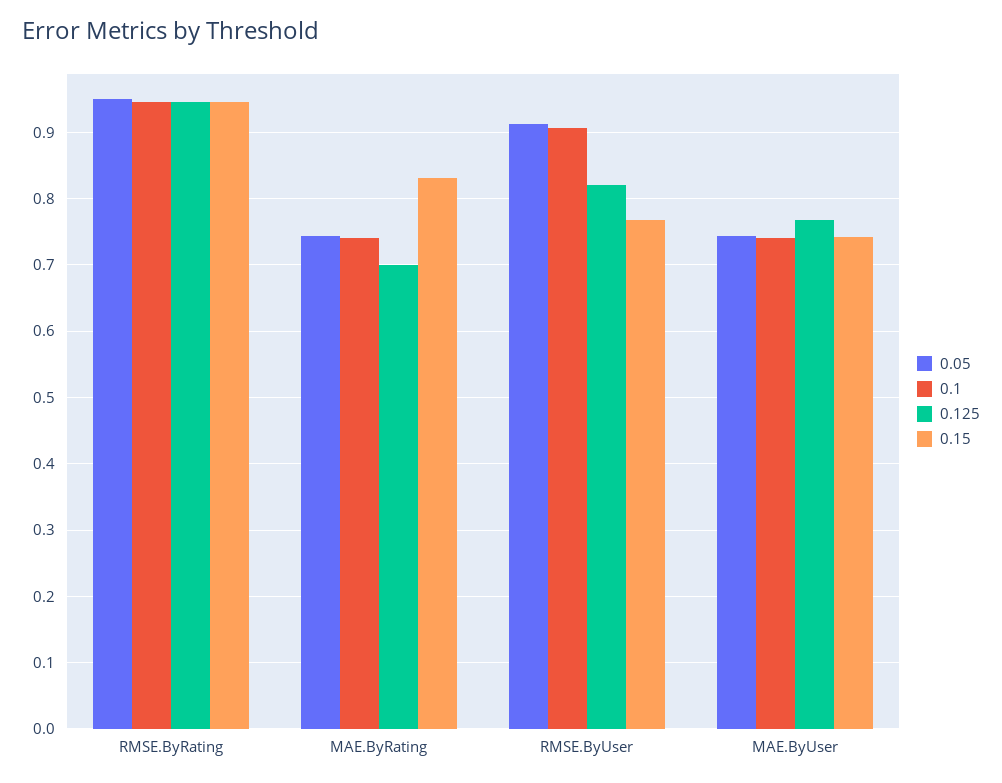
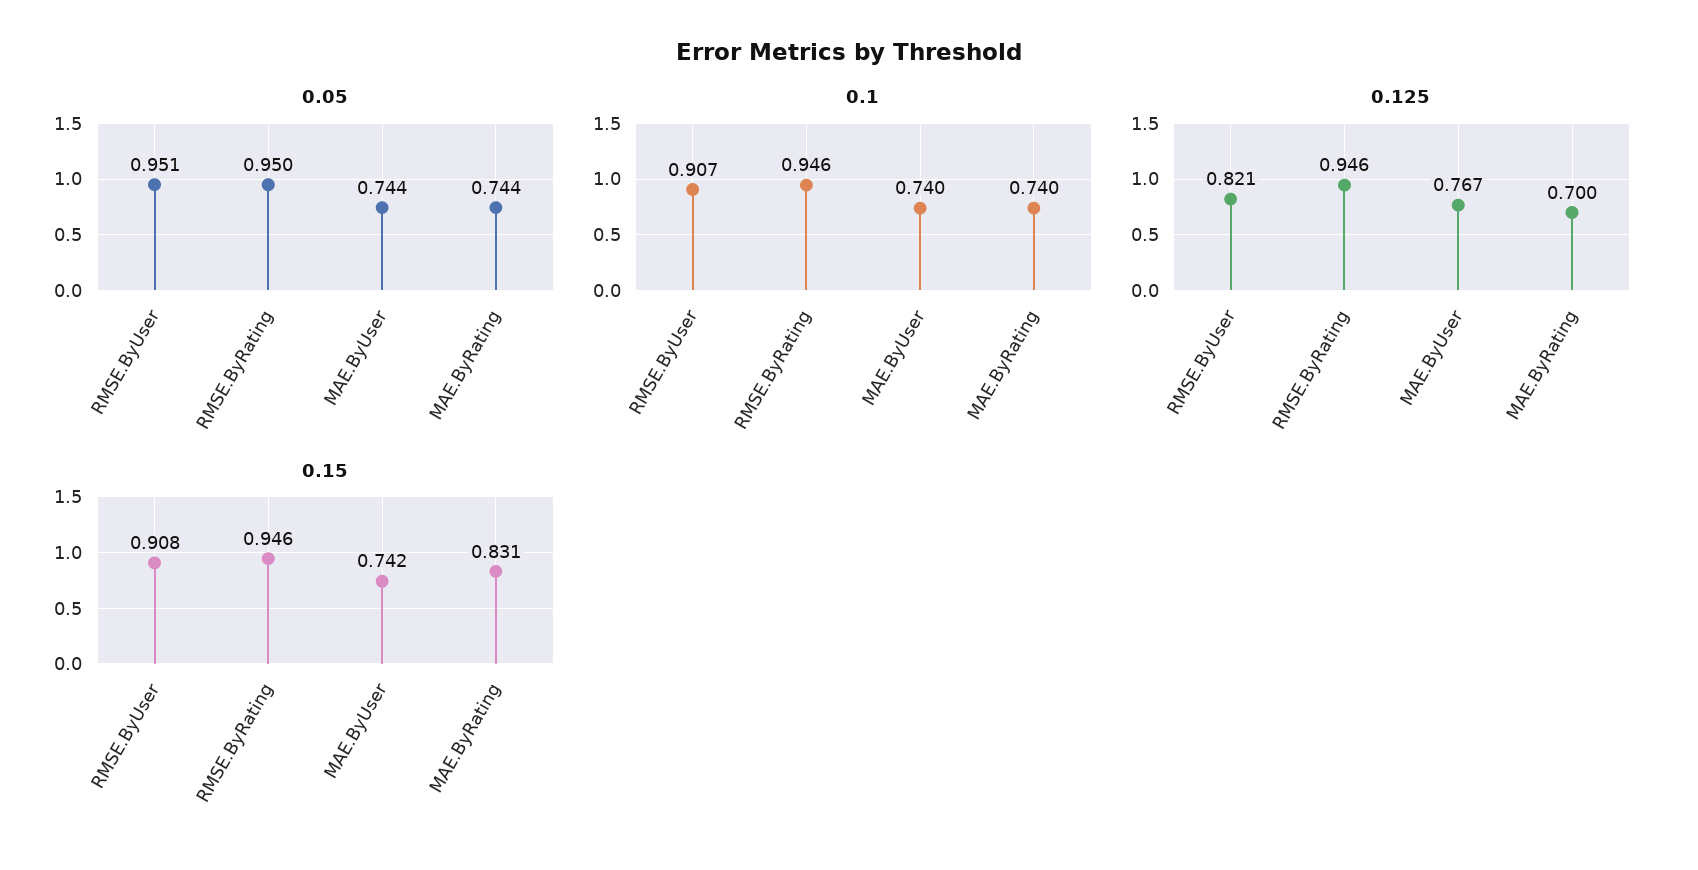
0.05, RMSE.ByUser: 0.91 -> 0.951
0.15, RMSE.ByUser: 0.77 -> 0.908

